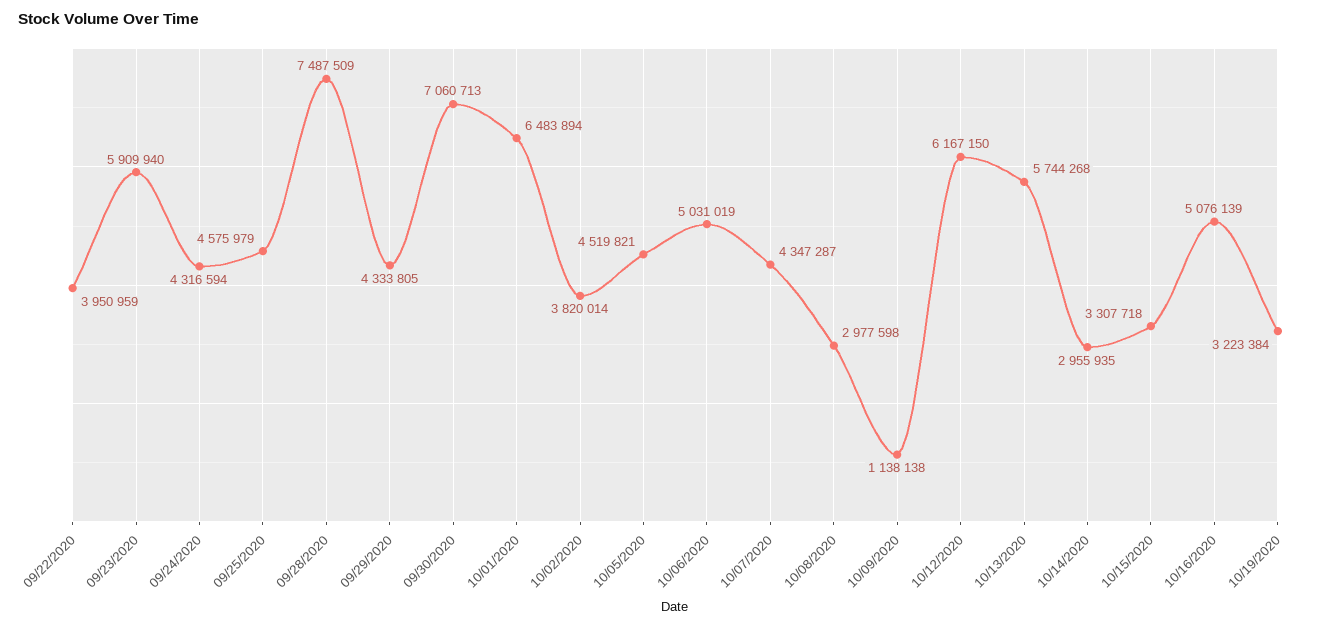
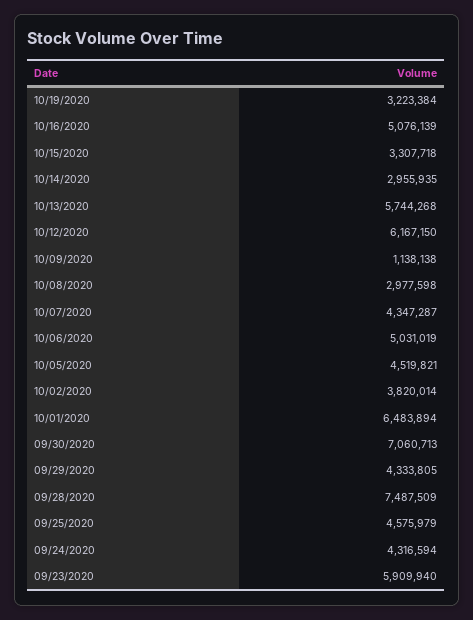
09/22/2020: 3950959 -> none

